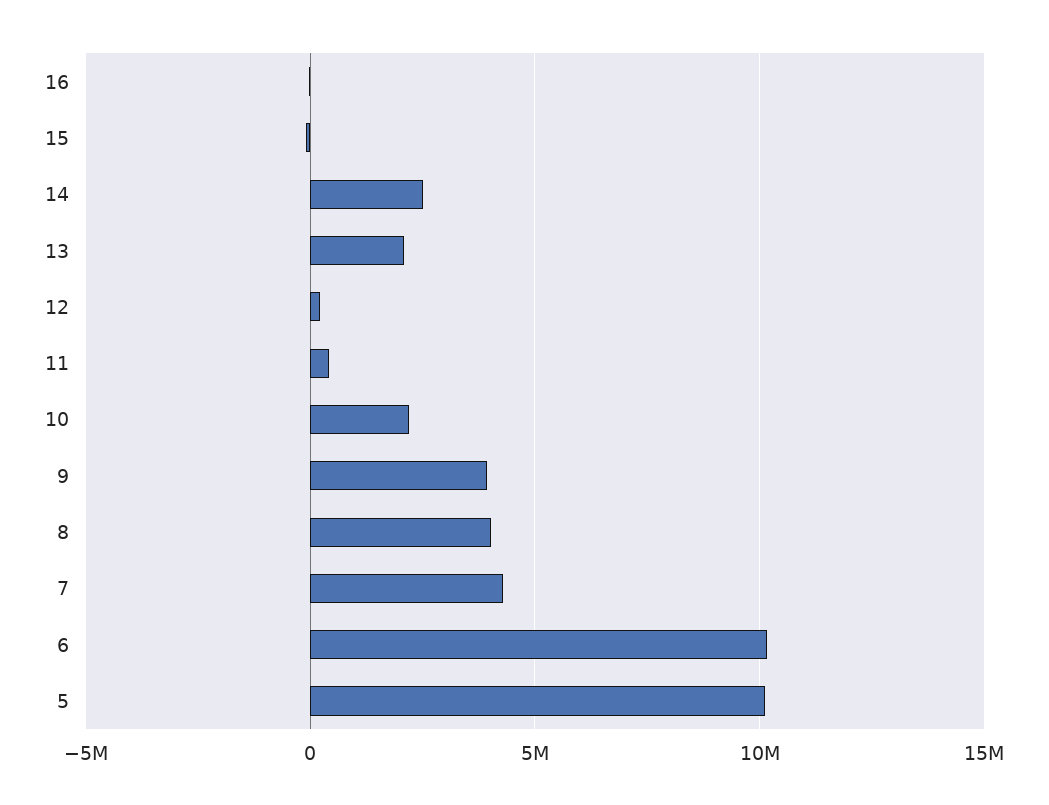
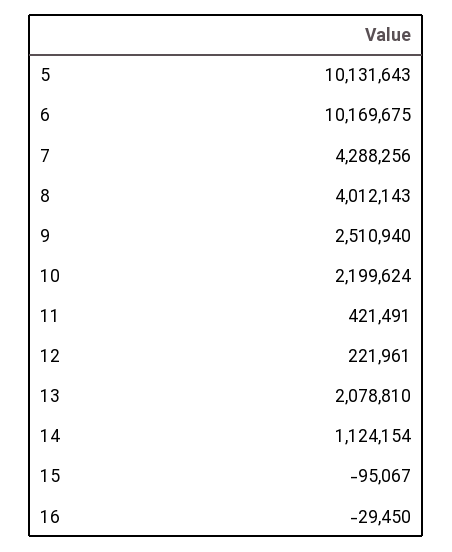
14: 2500000 -> 1124154
9: 4000000 -> 2510940

